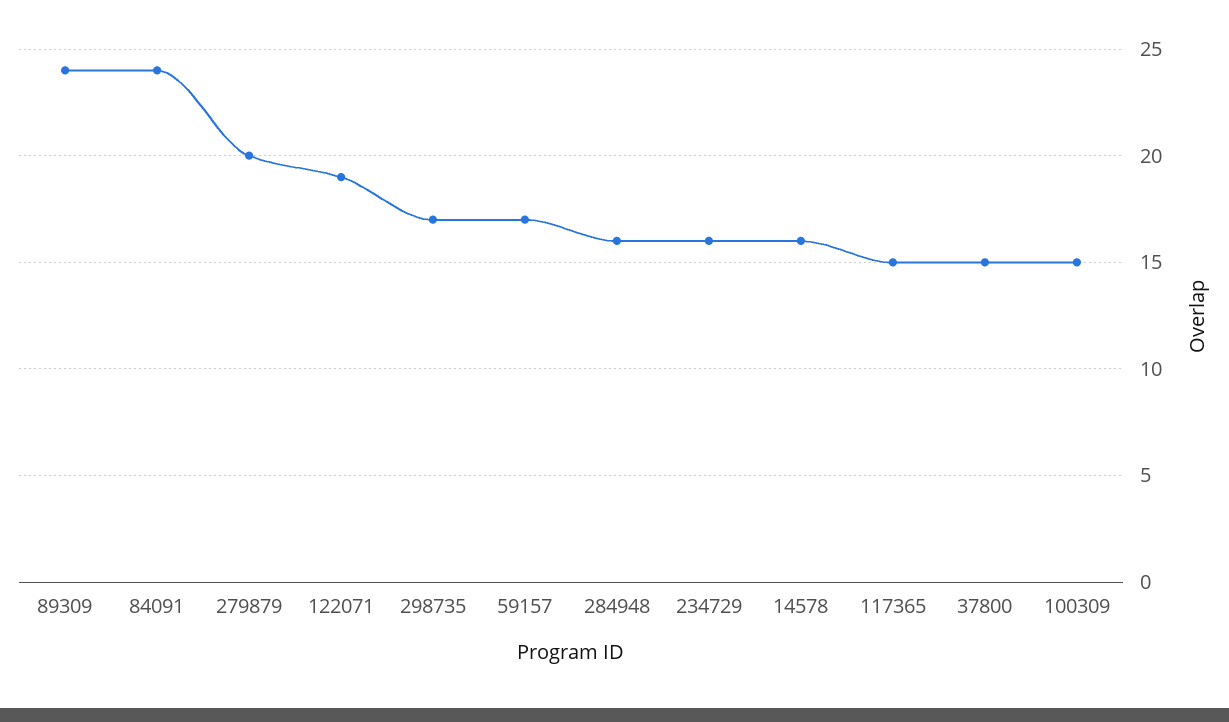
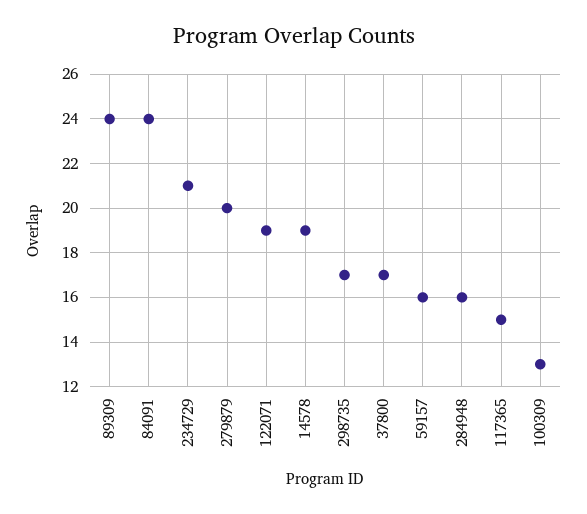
59157: 17 -> 16
234729: 16 -> 21
14578: 16 -> 19
37800: 15 -> 17
100309: 15 -> 13

